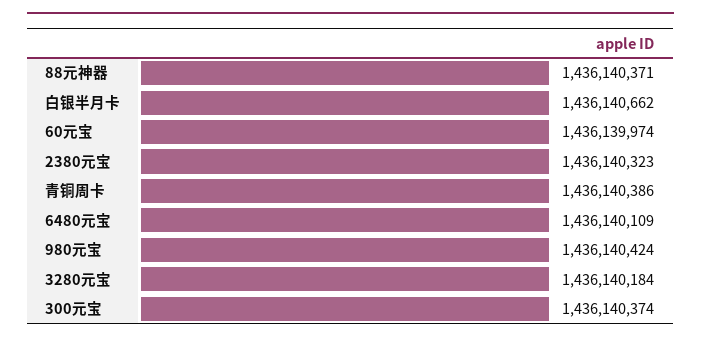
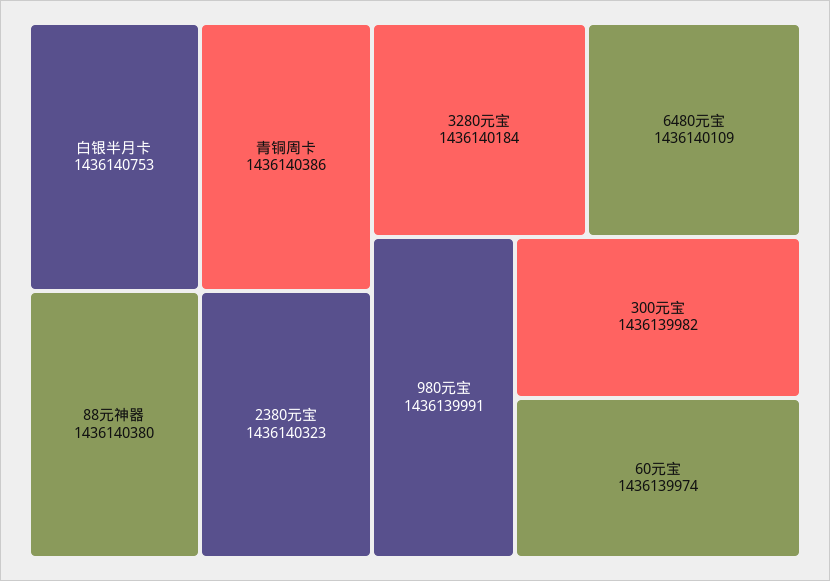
88元神器: 1436140371 -> 1436140380
白银半月卡: 1436140662 -> 1436140753
980元宝: 1436140424 -> 1436139991
300元宝: 1436140374 -> 1436139982

